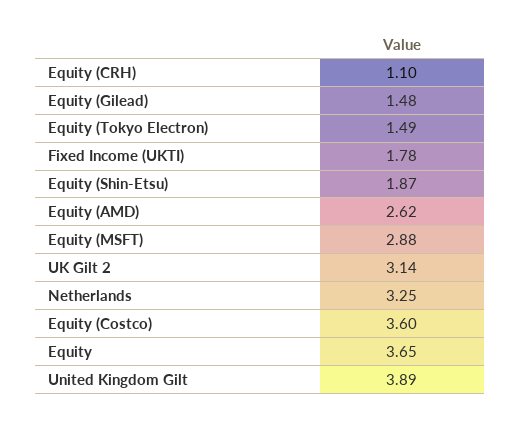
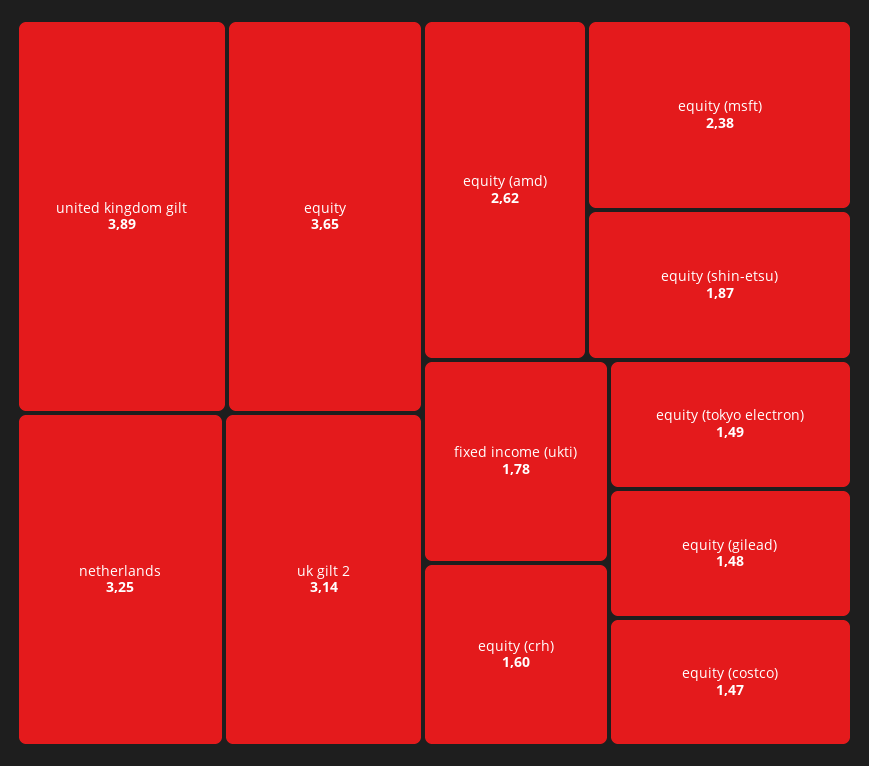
Equity (CRH): 1.1 -> 1.6
Equity (MSFT): 2.88 -> 2.38
Equity (Costco): 3.6 -> 1.47

